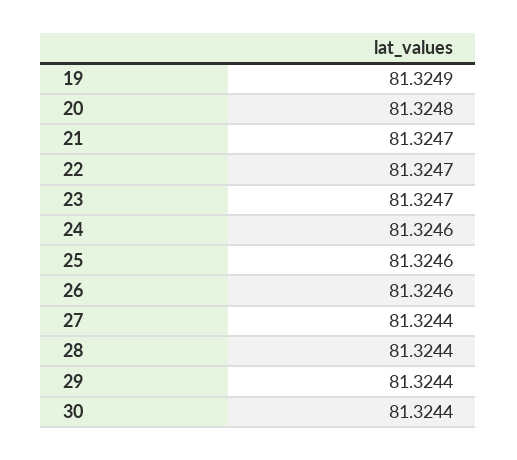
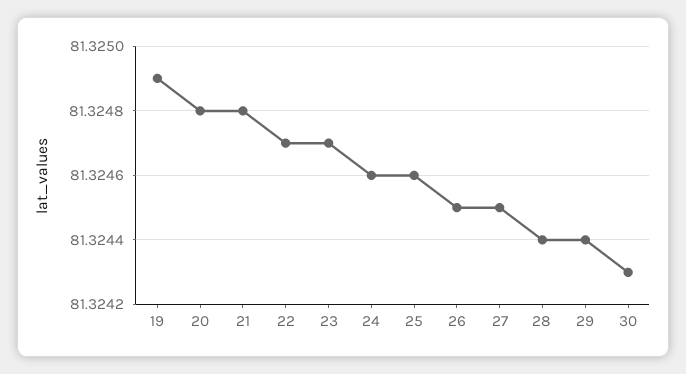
21: 81.3247 -> 81.3248
26: 81.3246 -> 81.3245
27: 81.3244 -> 81.3245
30: 81.3244 -> 81.3243

